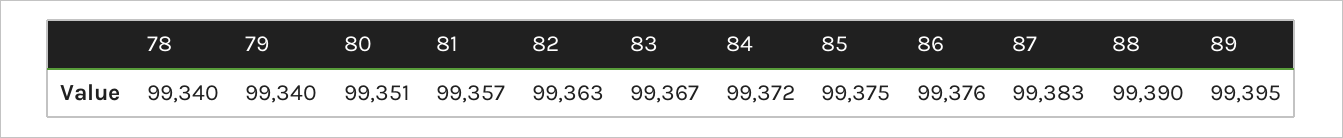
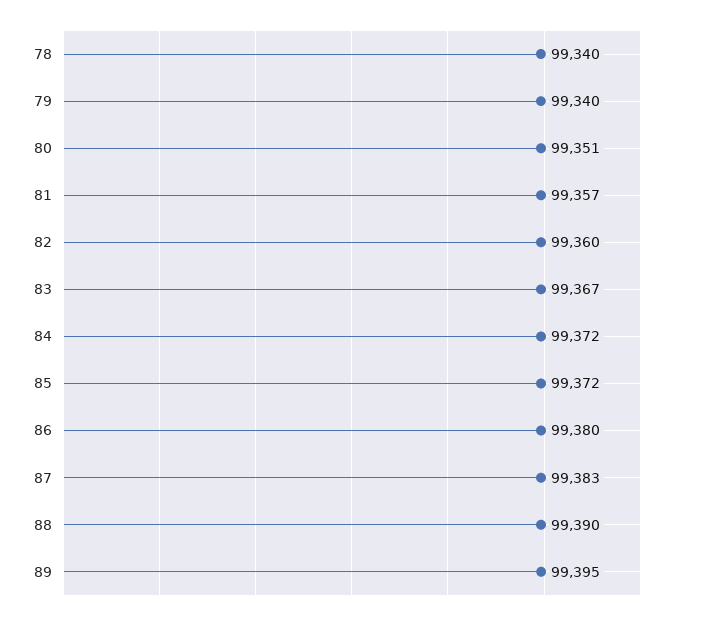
82: 99363 -> 99360
85: 99375 -> 99372
86: 99376 -> 99380

